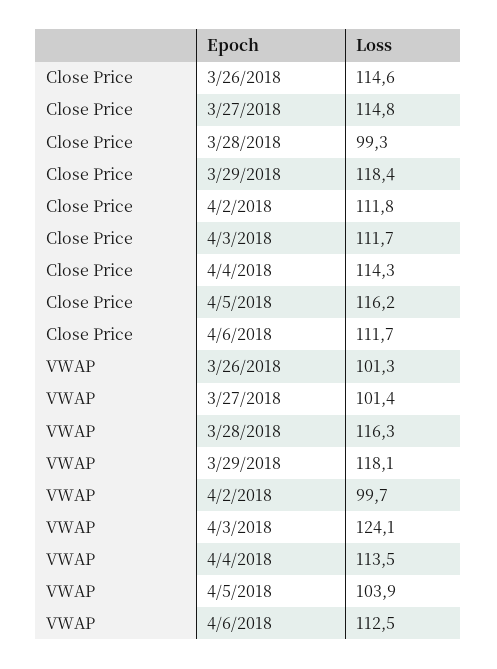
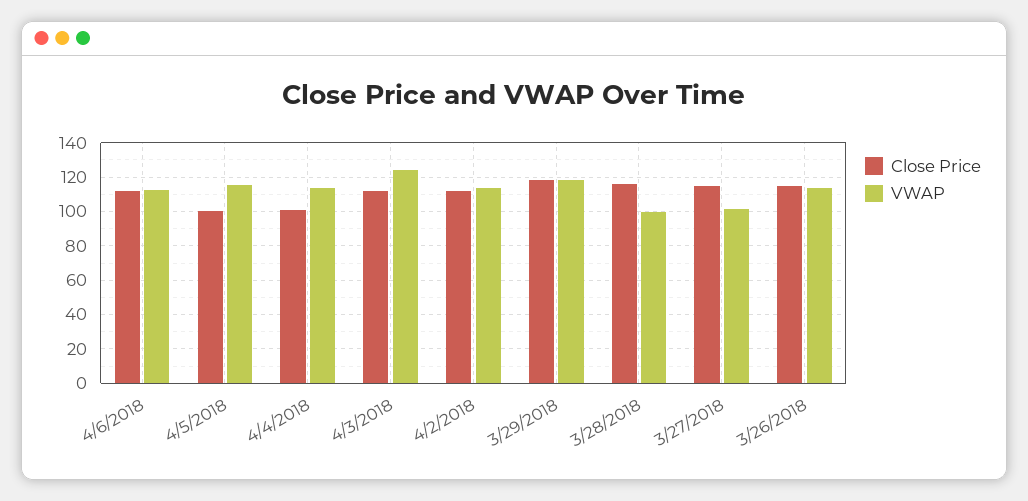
Close Price, 3/28/2018: 99.3 -> 115
Close Price, 4/4/2018: 114.3 -> 100
Close Price, 4/5/2018: 116.2 -> 100
VWAP, 3/26/2018: 101.3 -> 115
VWAP, 3/28/2018: 116.3 -> 100
VWAP, 4/2/2018: 99.7 -> 115
VWAP, 4/5/2018: 103.9 -> 115

